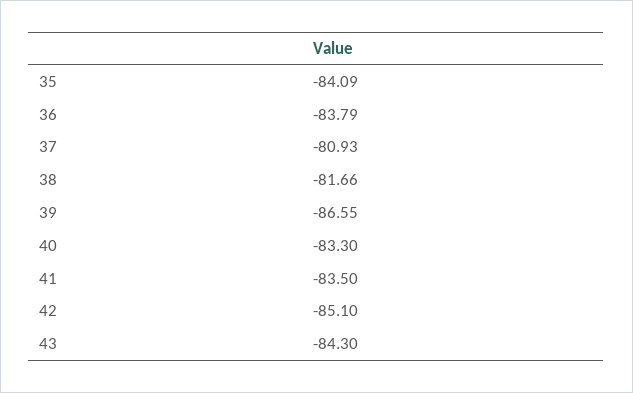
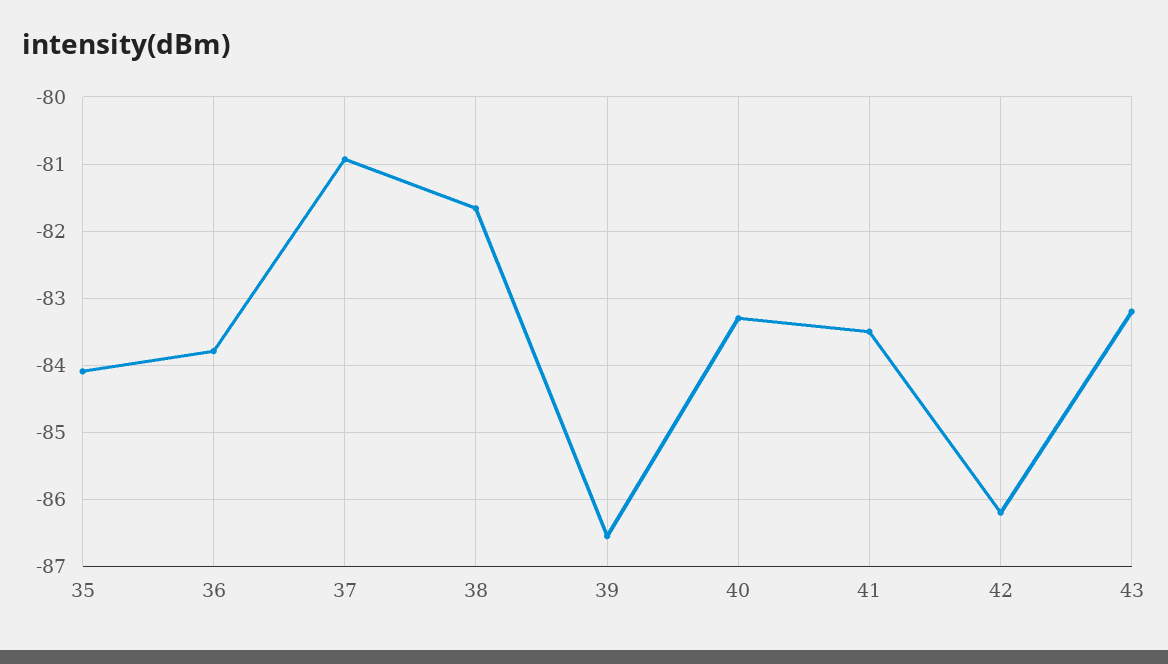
42: -85.1 -> -86.2
43: -84.3 -> -83.2

